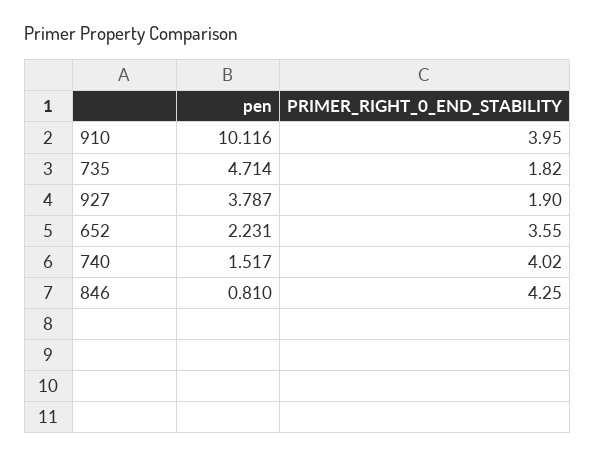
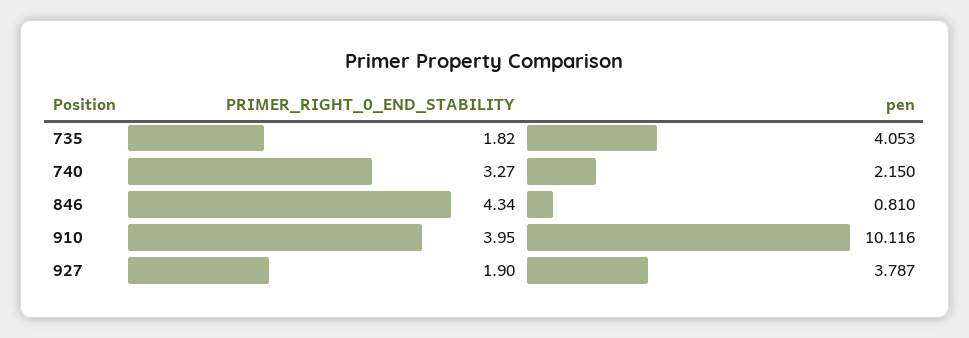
pen, 735: 4.714 -> 4.053
pen, 652: 2.231 -> none
PRIMER_RIGHT_0_END_STABILITY, 652: 3.55 -> none
pen, 740: 1.517 -> 2.15
PRIMER_RIGHT_0_END_STABILITY, 740: 4.02 -> 3.27
PRIMER_RIGHT_0_END_STABILITY, 846: 4.25 -> 4.34

